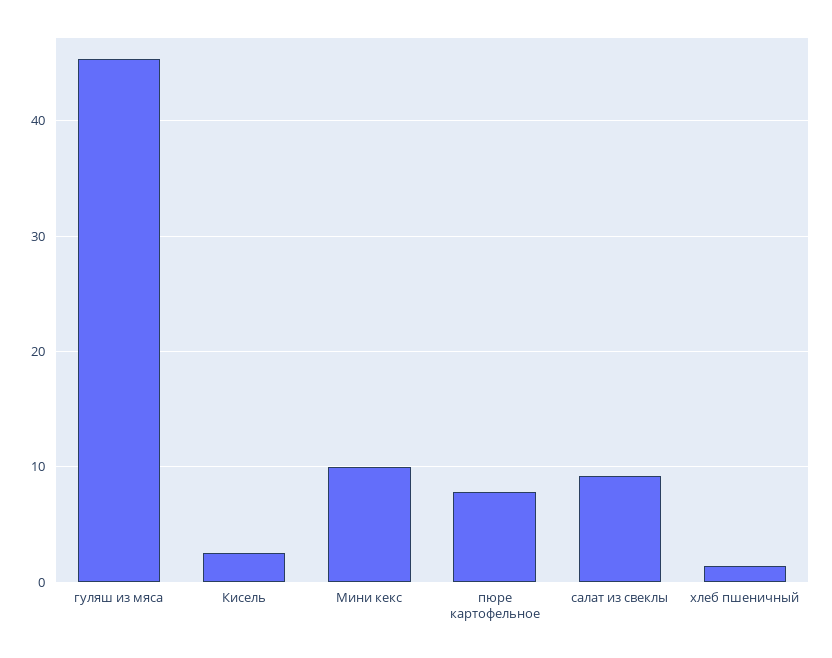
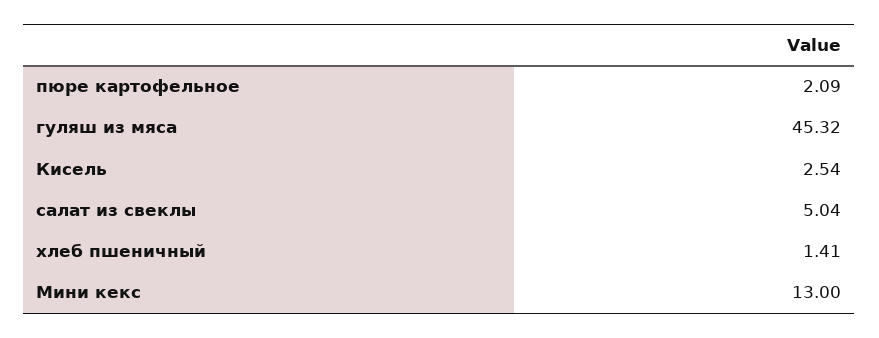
Мини кекс: 10 -> 13
пюре картофельное: 8 -> 2.09
салат из свеклы: 9 -> 5.04

